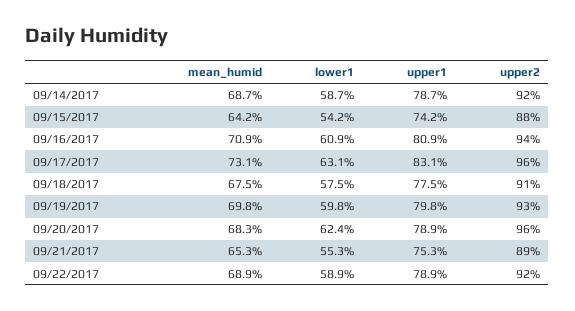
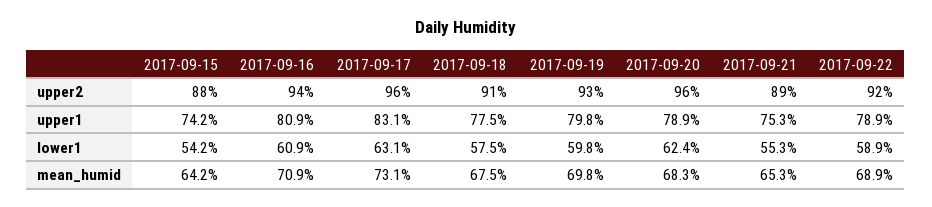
mean_humid, 09/14/2017: 68.7 -> none
lower1, 09/14/2017: 58.7 -> none
upper1, 09/14/2017: 78.7 -> none
upper2, 09/14/2017: 92 -> none

